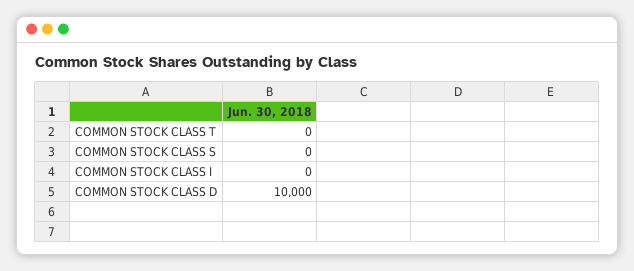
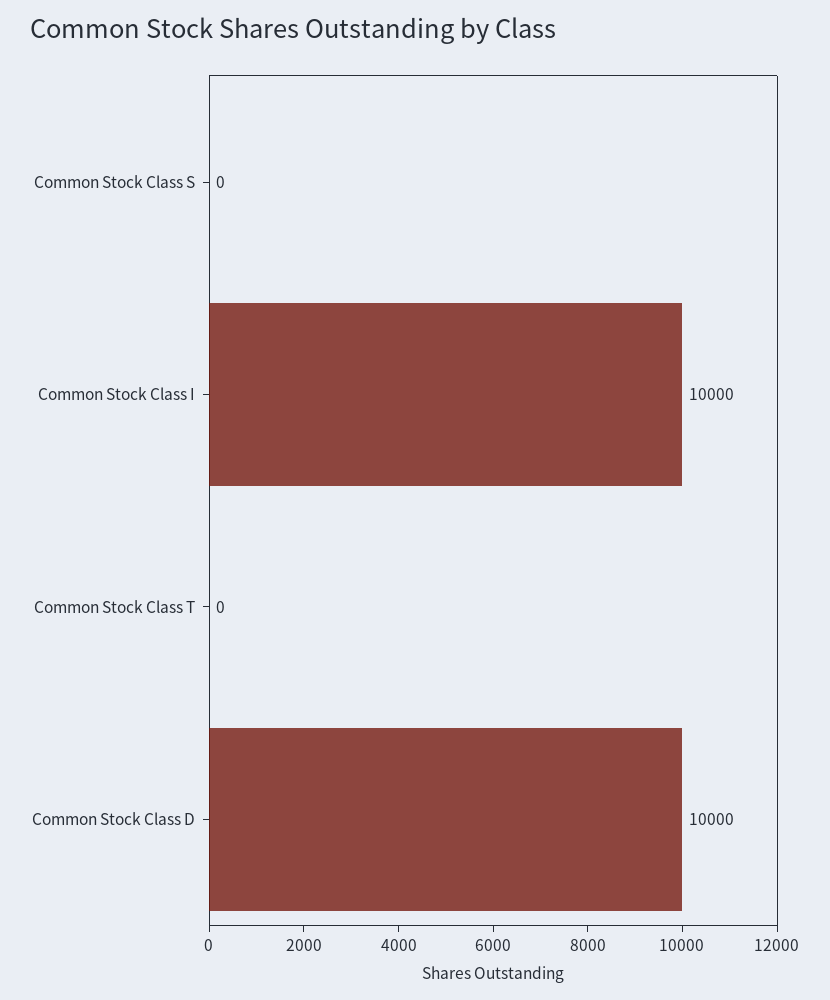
COMMON STOCK CLASS I: 0 -> 10000

